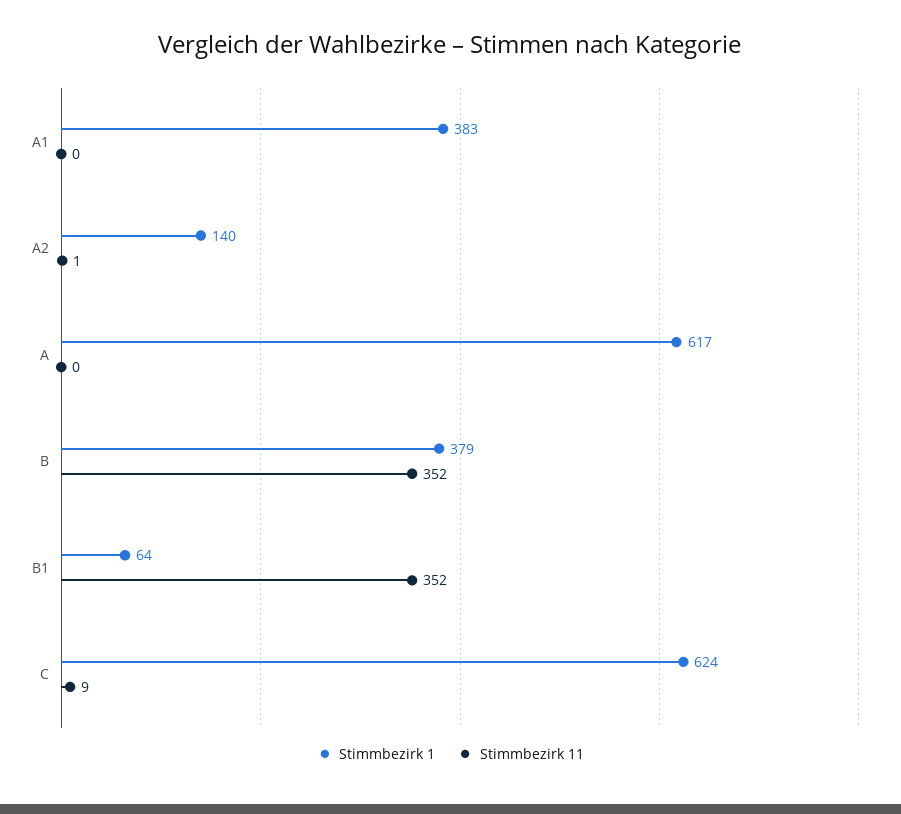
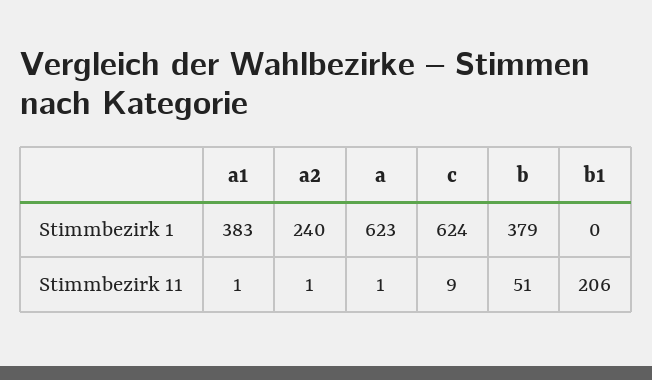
Stimmbezirk 11, A1: 0 -> 1
Stimmbezirk 1, A2: 140 -> 240
Stimmbezirk 1, A: 617 -> 623
Stimmbezirk 11, A: 0 -> 1
Stimmbezirk 11, B: 352 -> 51
Stimmbezirk 1, B1: 64 -> 0
Stimmbezirk 11, B1: 352 -> 206

